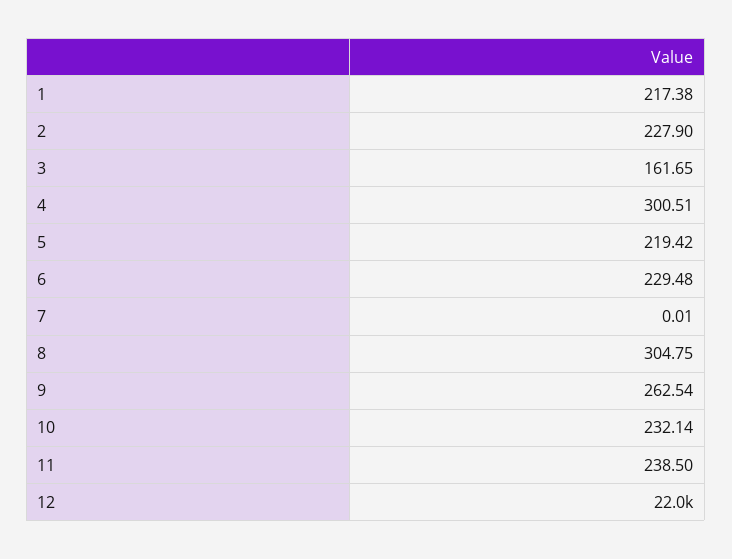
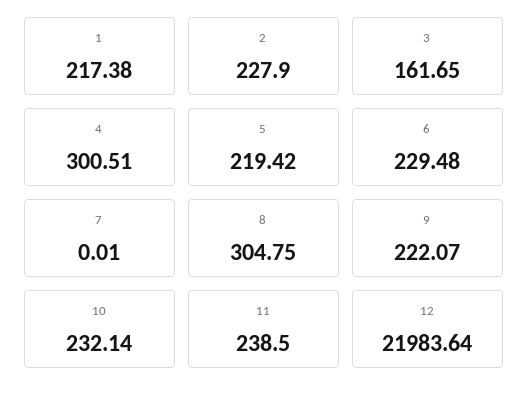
9: 262.54 -> 222.07

